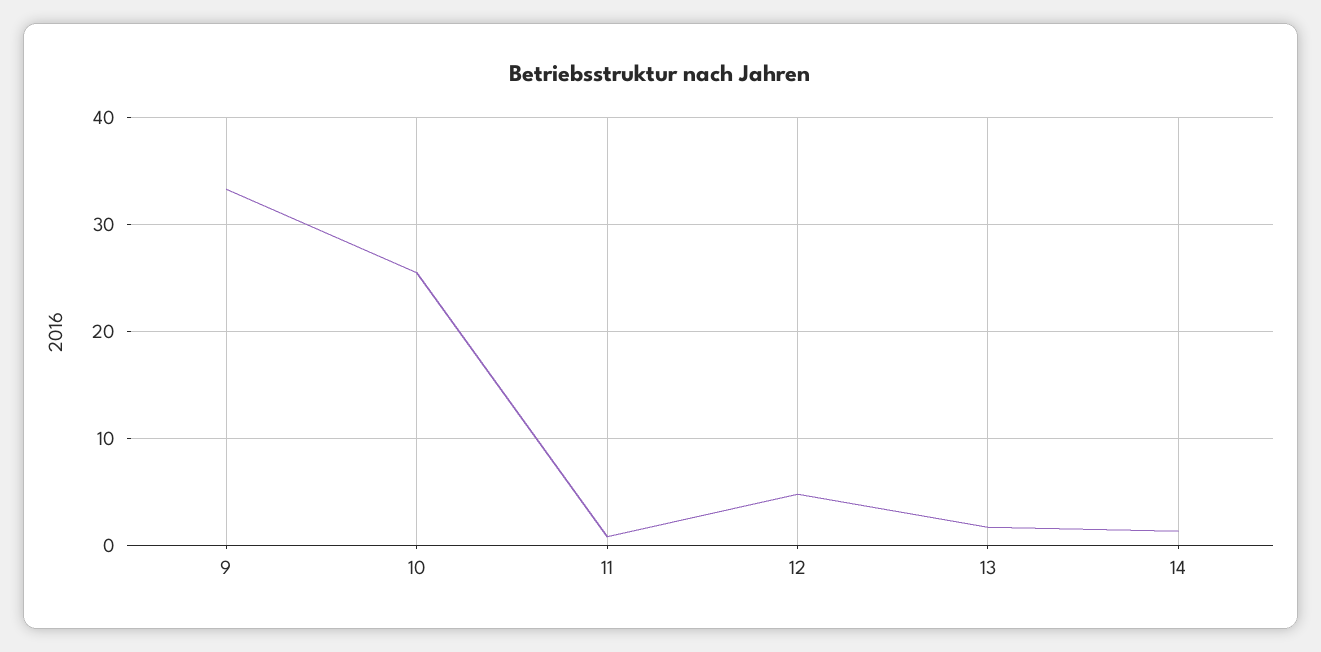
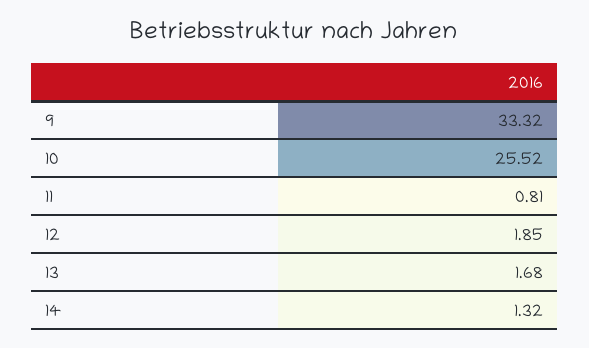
12: 5 -> 1.85

